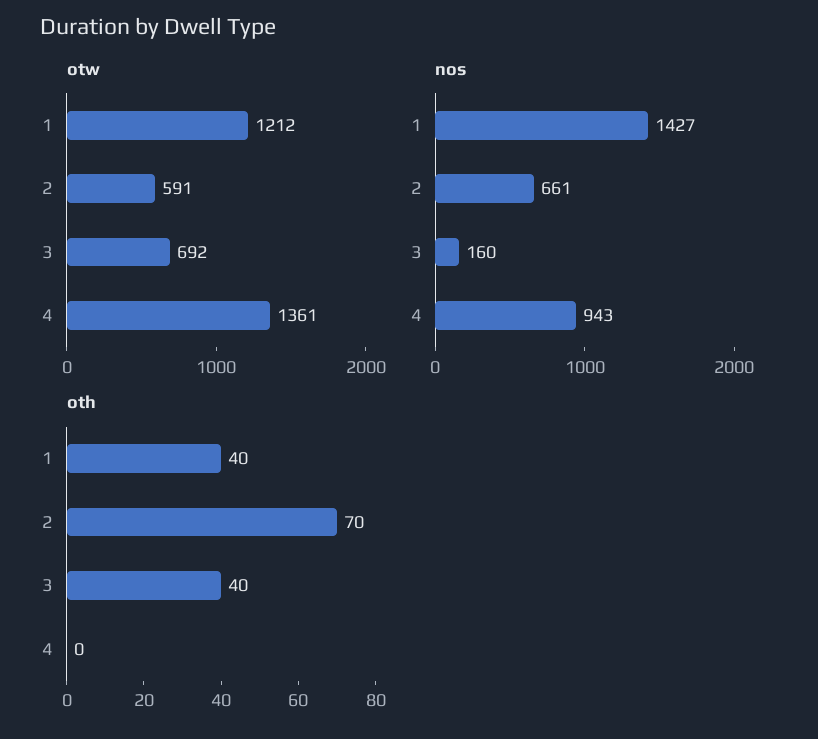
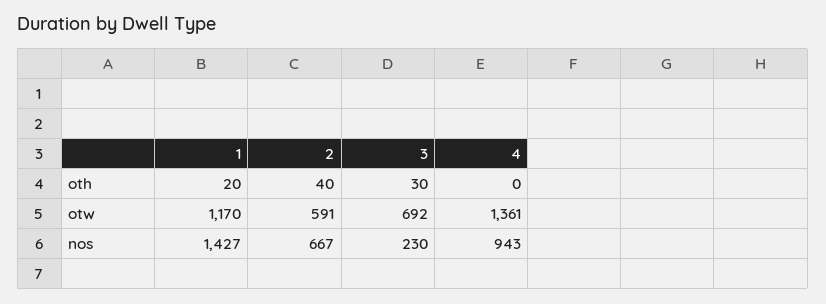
otw, 1: 1212 -> 1170
nos, 2: 661 -> 667
nos, 3: 160 -> 230
oth, 1: 40 -> 20
oth, 2: 70 -> 40
oth, 3: 40 -> 30

